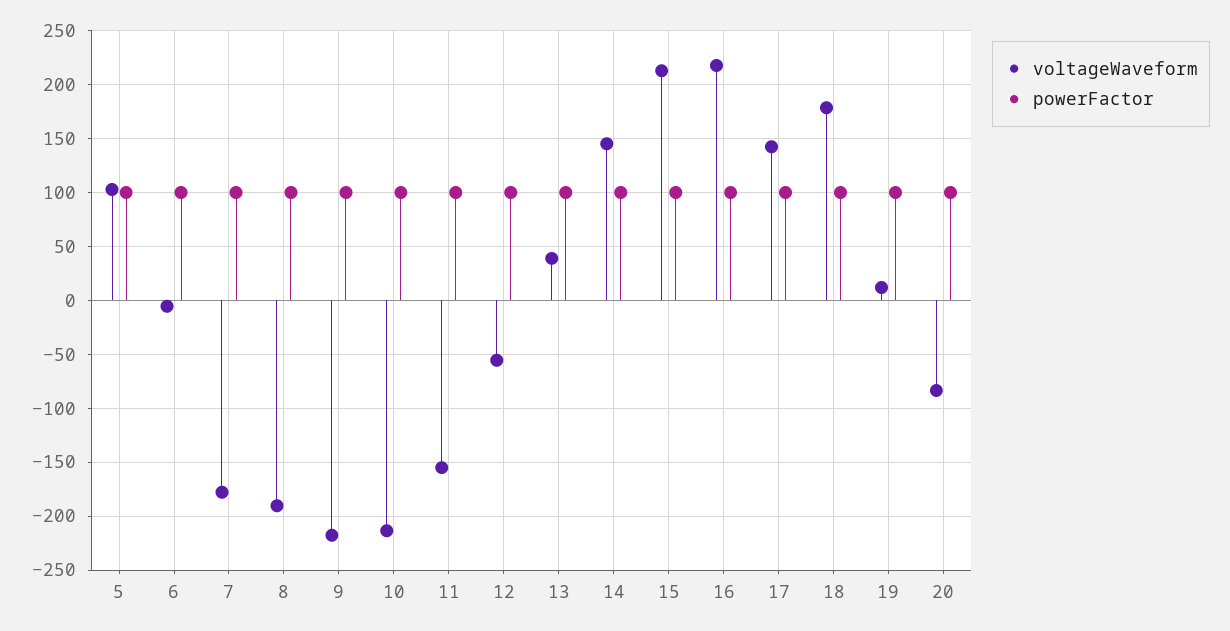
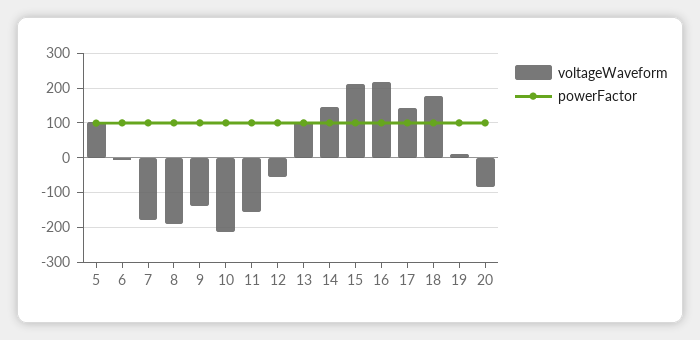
voltageWaveform, 9: -220 -> -140
voltageWaveform, 13: 40 -> 100

